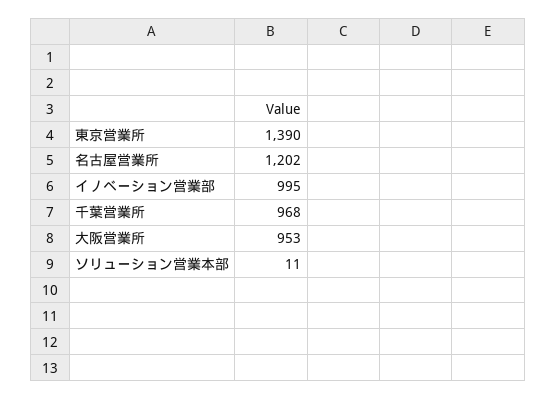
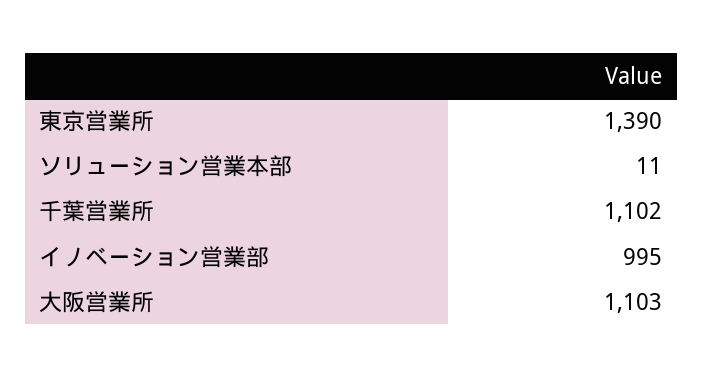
名古屋営業所: 1202 -> none
千葉営業所: 968 -> 1102
大阪営業所: 953 -> 1103

